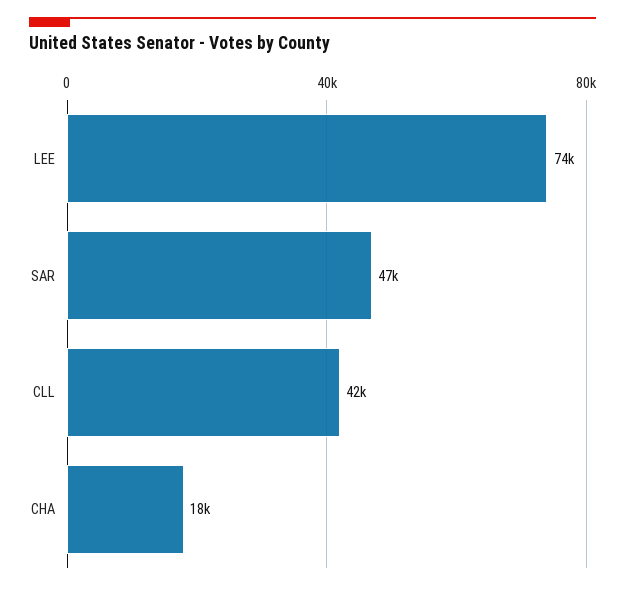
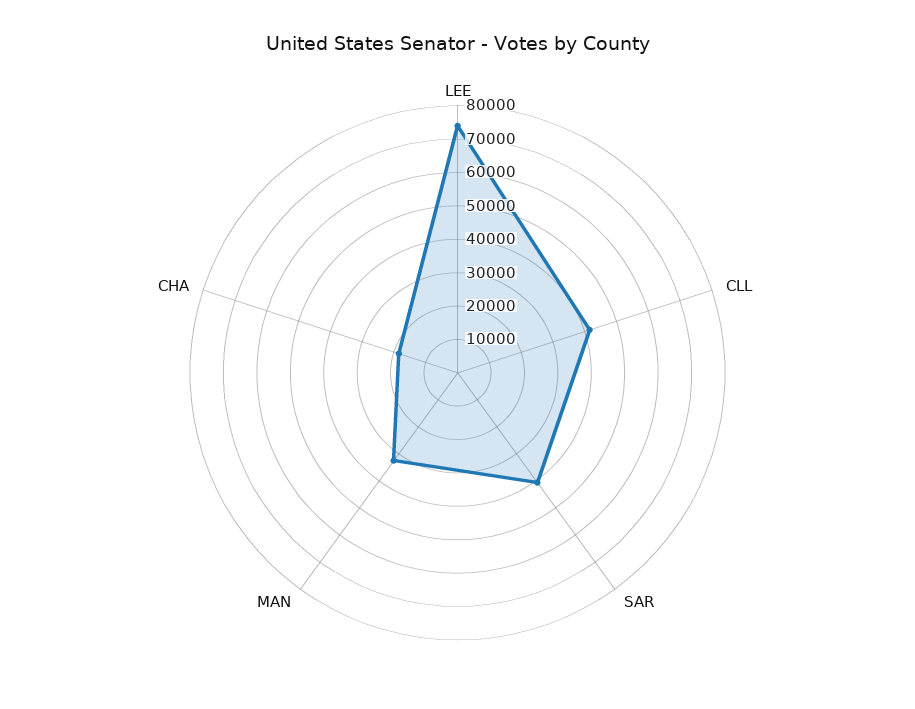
SAR: 47000 -> 40000
MAN: none -> 32500

